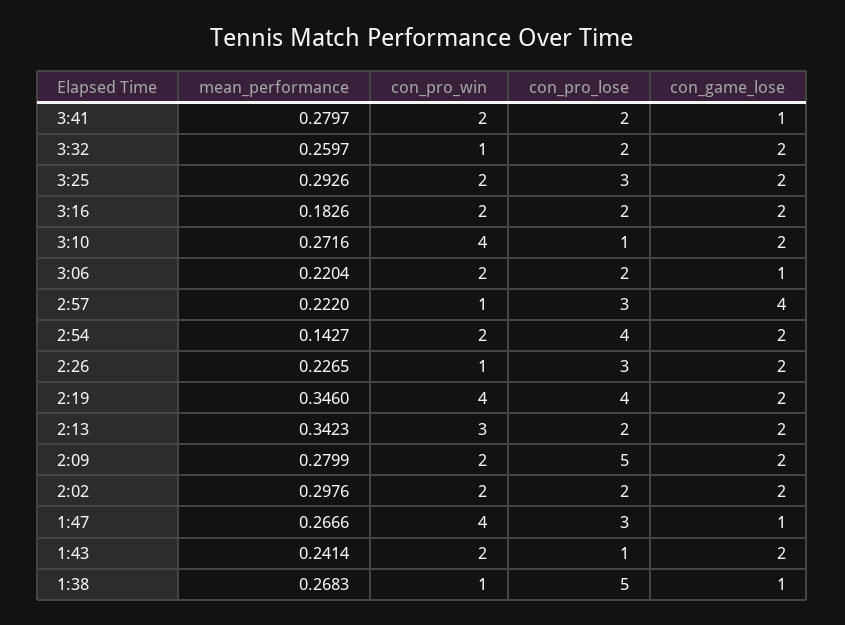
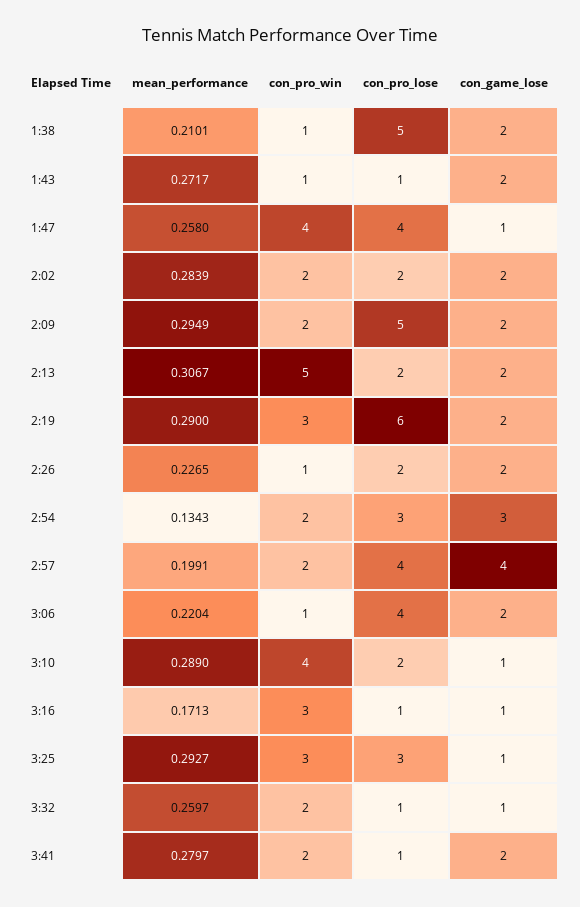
con_pro_lose, 3:41: 2 -> 1
con_game_lose, 3:41: 1 -> 2
con_pro_win, 3:32: 1 -> 2
con_pro_lose, 3:32: 2 -> 1
con_game_lose, 3:32: 2 -> 1
mean_performance, 3:25: 0.2926 -> 0.2927
con_pro_win, 3:25: 2 -> 3
con_game_lose, 3:25: 2 -> 1
mean_performance, 3:16: 0.1826 -> 0.1713
con_pro_win, 3:16: 2 -> 3
con_pro_lose, 3:16: 2 -> 1
con_game_lose, 3:16: 2 -> 1
mean_performance, 3:10: 0.2716 -> 0.289
con_pro_lose, 3:10: 1 -> 2
con_game_lose, 3:10: 2 -> 1
con_pro_win, 3:06: 2 -> 1
con_pro_lose, 3:06: 2 -> 4
con_game_lose, 3:06: 1 -> 2
mean_performance, 2:57: 0.222 -> 0.1991
con_pro_win, 2:57: 1 -> 2
con_pro_lose, 2:57: 3 -> 4
mean_performance, 2:54: 0.1427 -> 0.1343
con_pro_lose, 2:54: 4 -> 3
con_game_lose, 2:54: 2 -> 3
con_pro_lose, 2:26: 3 -> 2
mean_performance, 2:19: 0.346 -> 0.29
con_pro_win, 2:19: 4 -> 3
con_pro_lose, 2:19: 4 -> 6
mean_performance, 2:13: 0.3423 -> 0.3067
con_pro_win, 2:13: 3 -> 5
mean_performance, 2:09: 0.2799 -> 0.2949
mean_performance, 2:02: 0.2976 -> 0.2839
mean_performance, 1:47: 0.2666 -> 0.258
con_pro_lose, 1:47: 3 -> 4
mean_performance, 1:43: 0.2414 -> 0.2717
con_pro_win, 1:43: 2 -> 1
mean_performance, 1:38: 0.2683 -> 0.2101
con_game_lose, 1:38: 1 -> 2

